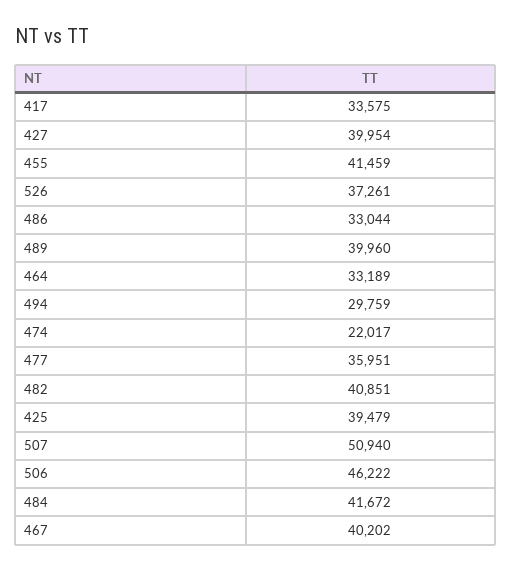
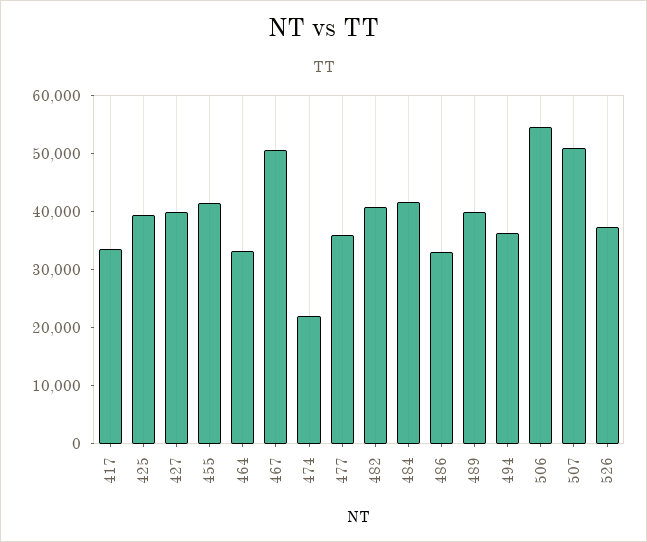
494: 29759 -> 36000
506: 46222 -> 54000
467: 40202 -> 50000

